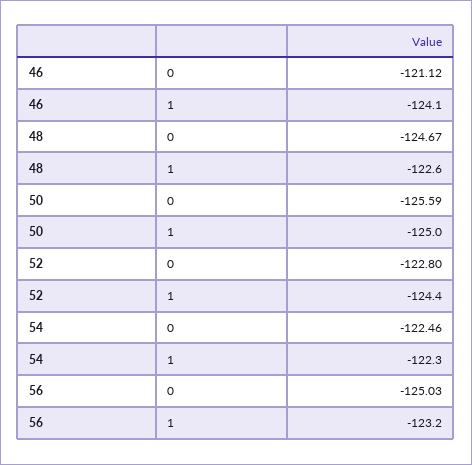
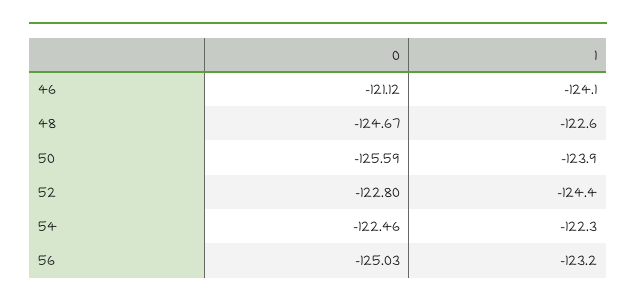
50, 1: -125 -> -123.9

